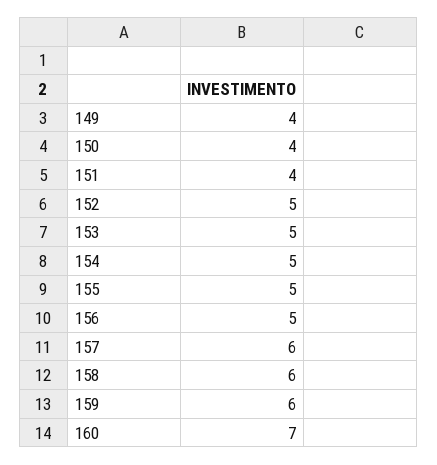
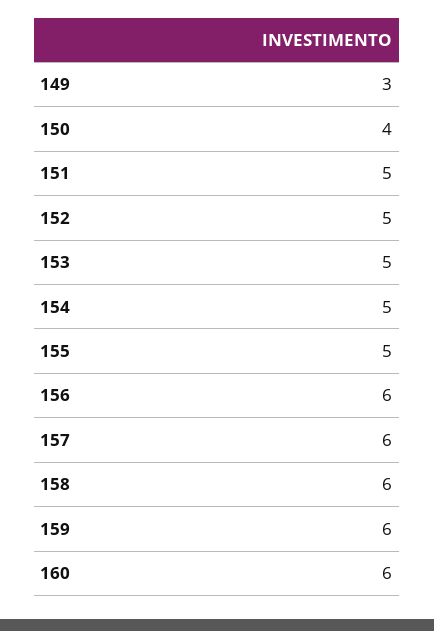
149: 4 -> 3
151: 4 -> 5
156: 5 -> 6
160: 7 -> 6

